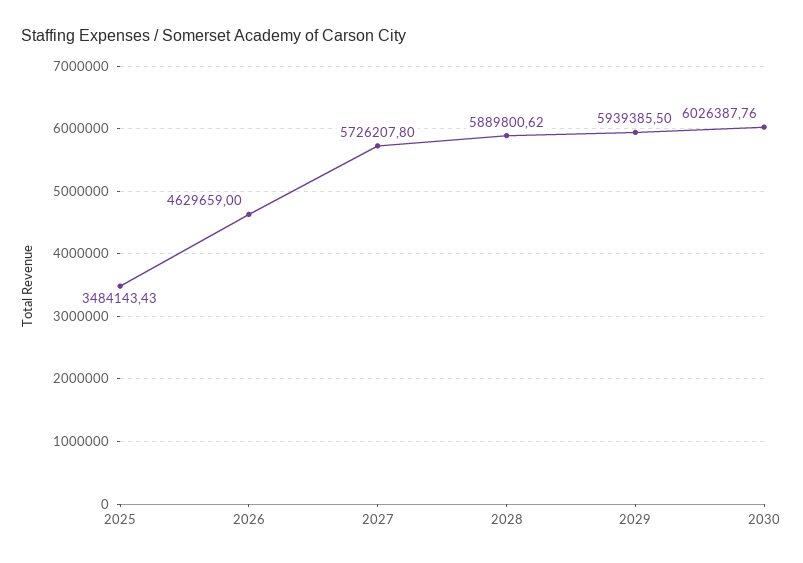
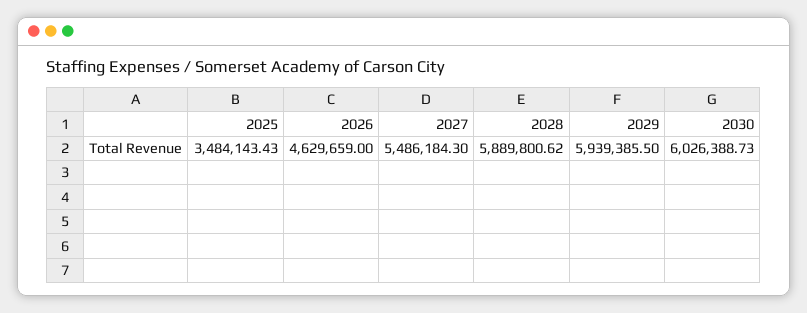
2027: 5726207.8 -> 5486184.3
2030: 6026387.76 -> 6026388.73

